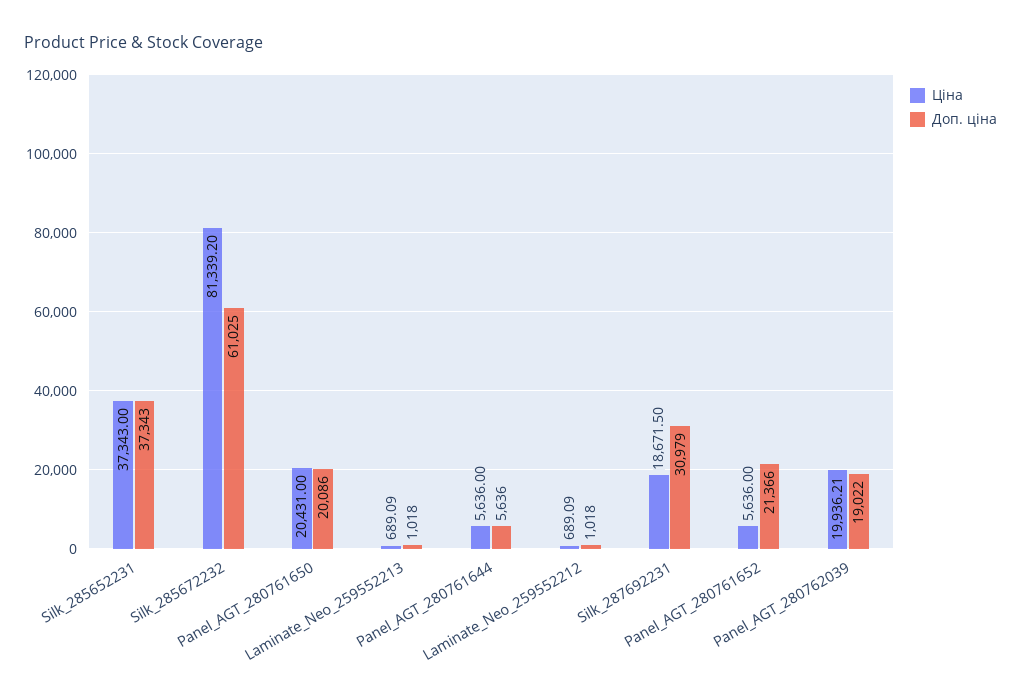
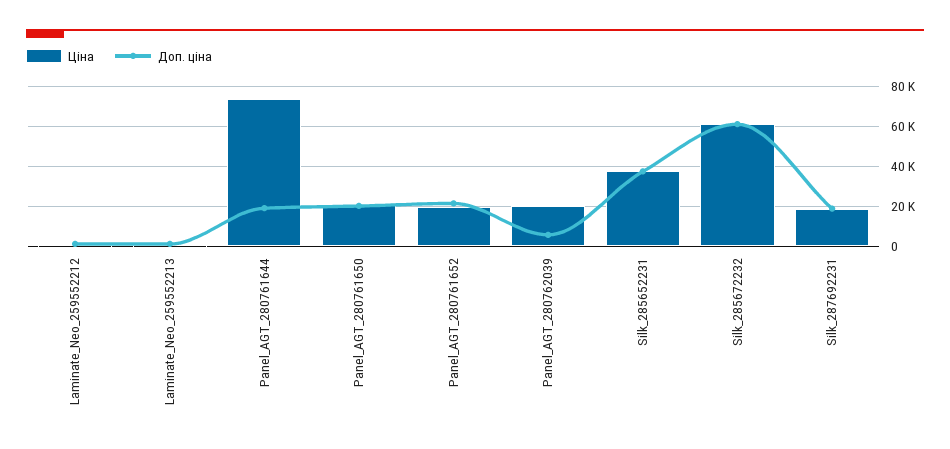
Ціна, Silk_285672232: 81339.2 -> 60000
Ціна, Panel_AGT_280761644: 5636 -> 75000
Доп. ціна, Panel_AGT_280761644: 5636 -> 20000
Доп. ціна, Silk_287692231: 30979 -> 20000
Ціна, Panel_AGT_280761652: 5636 -> 20000
Доп. ціна, Panel_AGT_280762039: 19022 -> 5000

